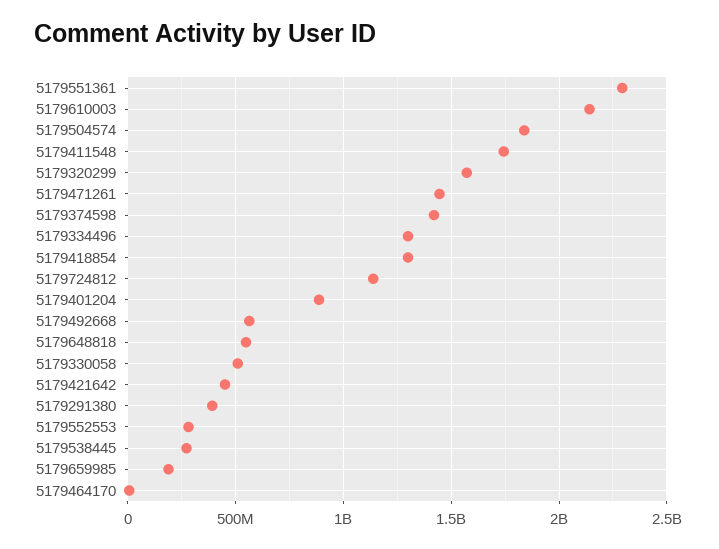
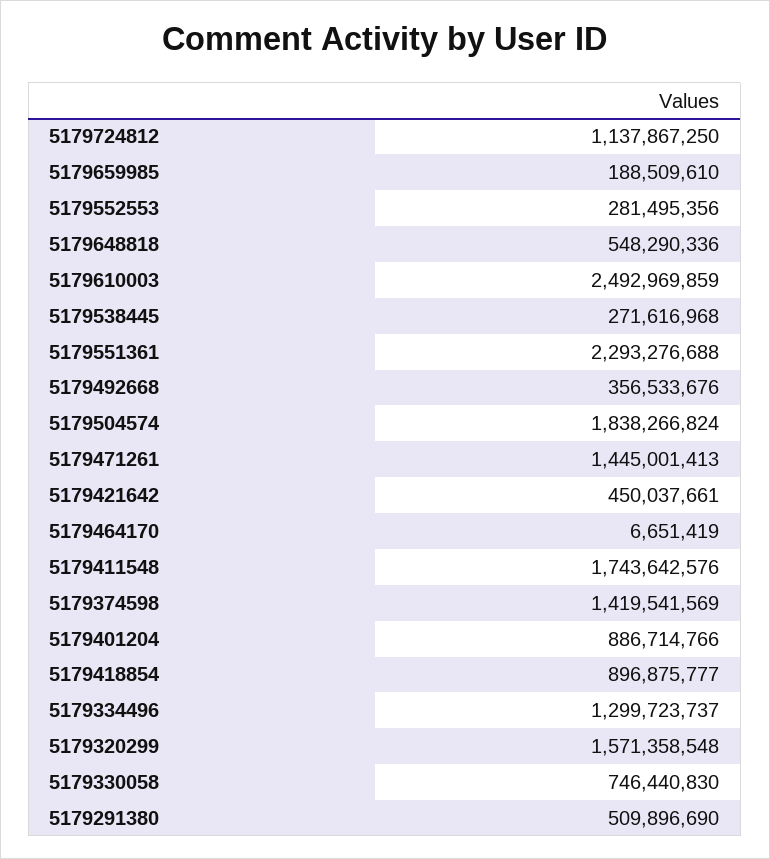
5179610003: 2150000000 -> 2492969859
5179418854: 1300000000 -> 896875777
5179492668: 550000000 -> 356533676
5179330058: 500000000 -> 746440830
5179291380: 400000000 -> 509896690

